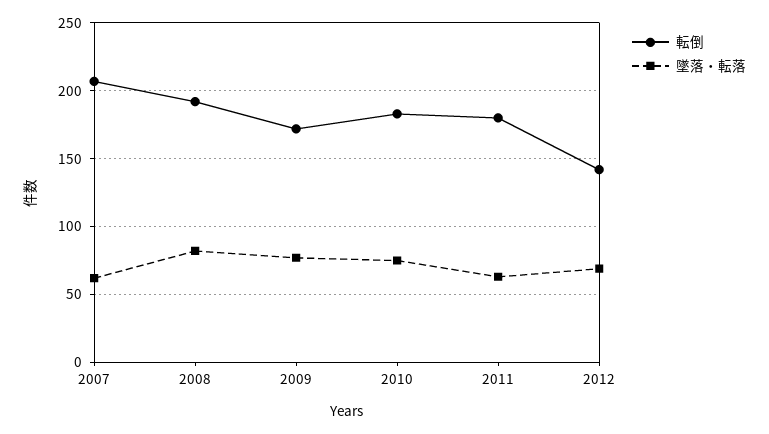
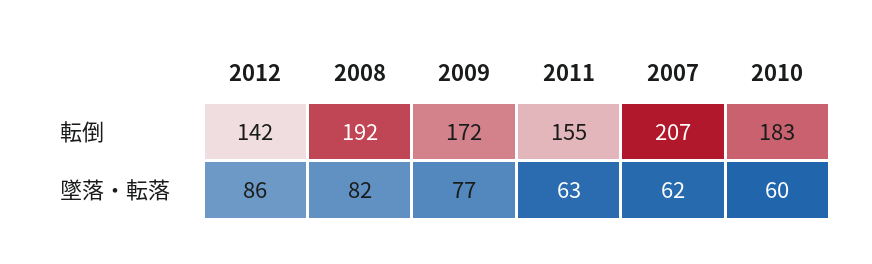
墜落・転落, 2010: 75 -> 60
転倒, 2011: 180 -> 155
墜落・転落, 2012: 70 -> 86

